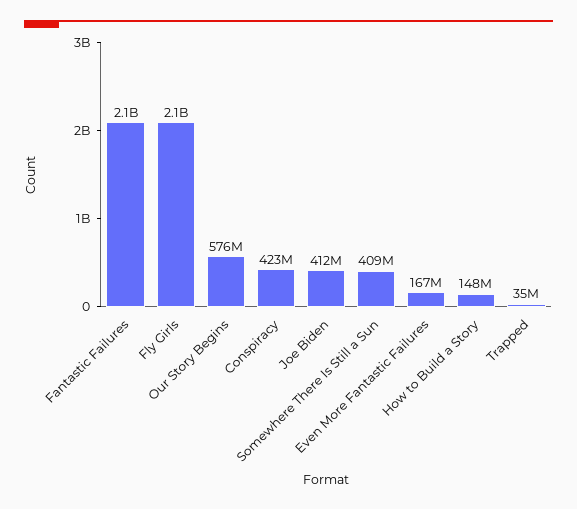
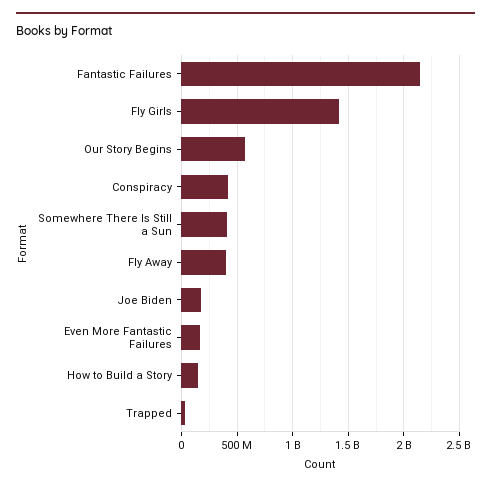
Fly Girls: 2100000000 -> 1400000000
Joe Biden: 412000000 -> 200000000
Fly Away: none -> 400000000

